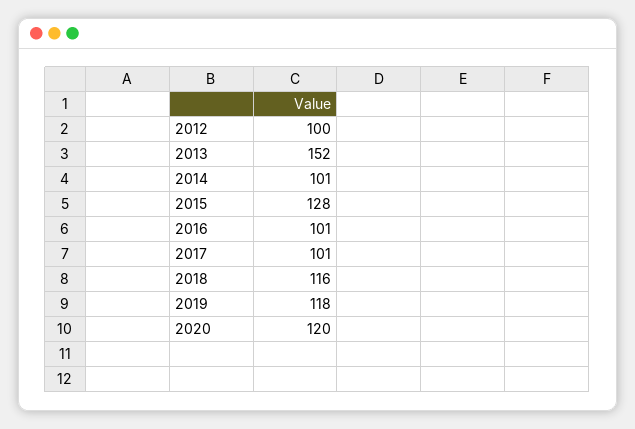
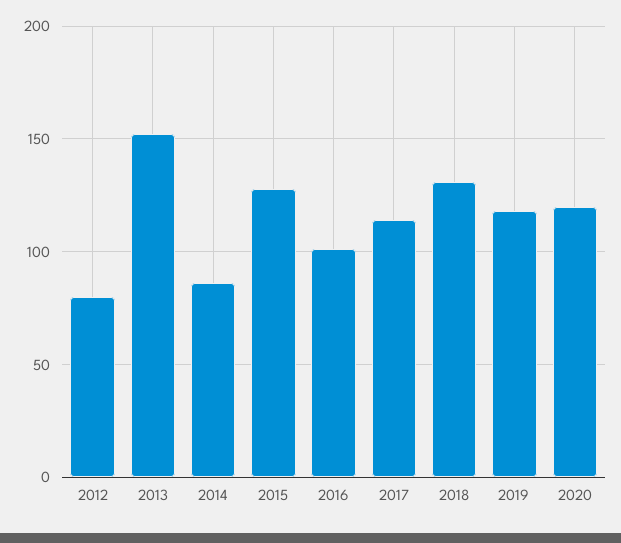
2012: 100 -> 80
2014: 101 -> 85
2017: 101 -> 115
2018: 116 -> 130

